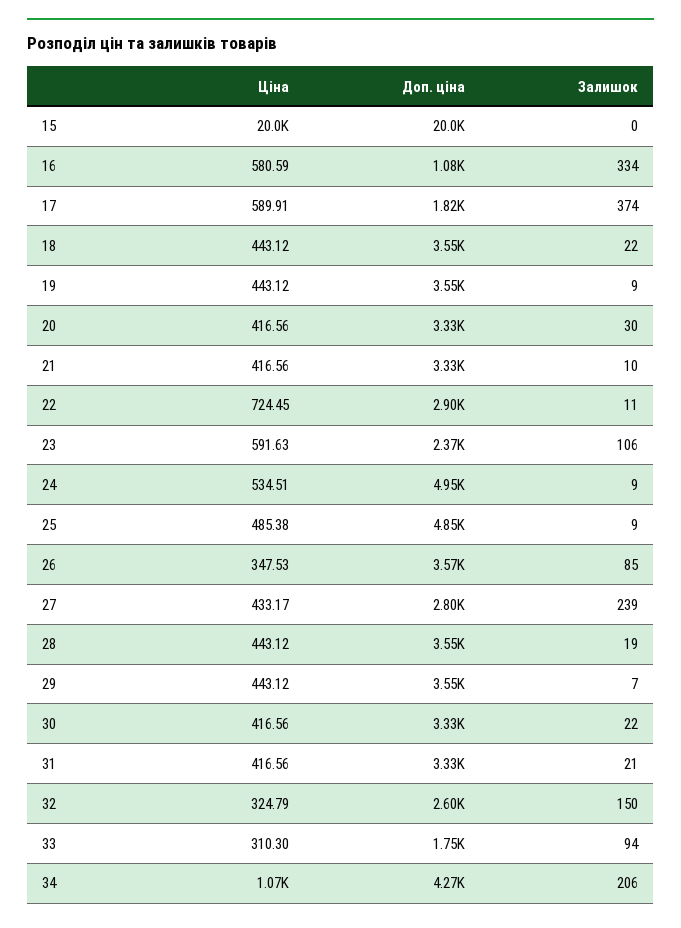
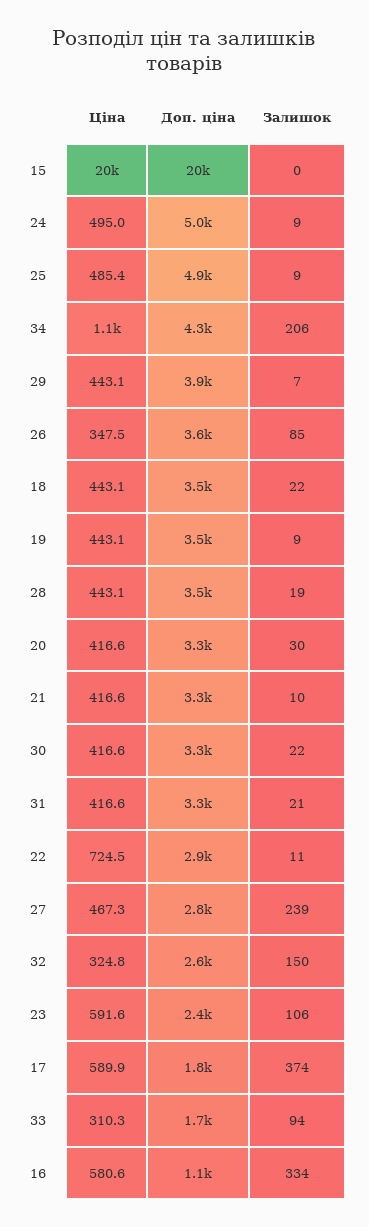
Ціна, 24: 534.51 -> 495
Ціна, 27: 433.17 -> 467.3
Доп. ціна, 29: 3550 -> 3900

